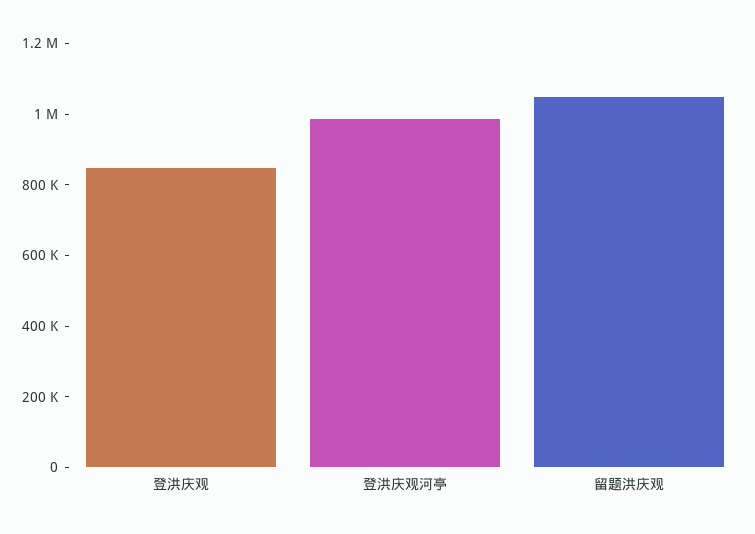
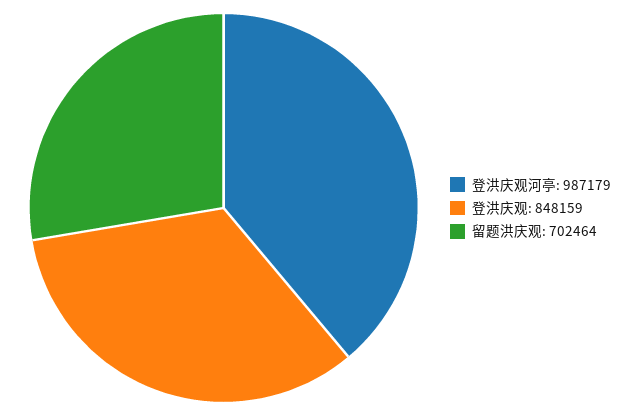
留题洪庆观: 1050000 -> 702464

